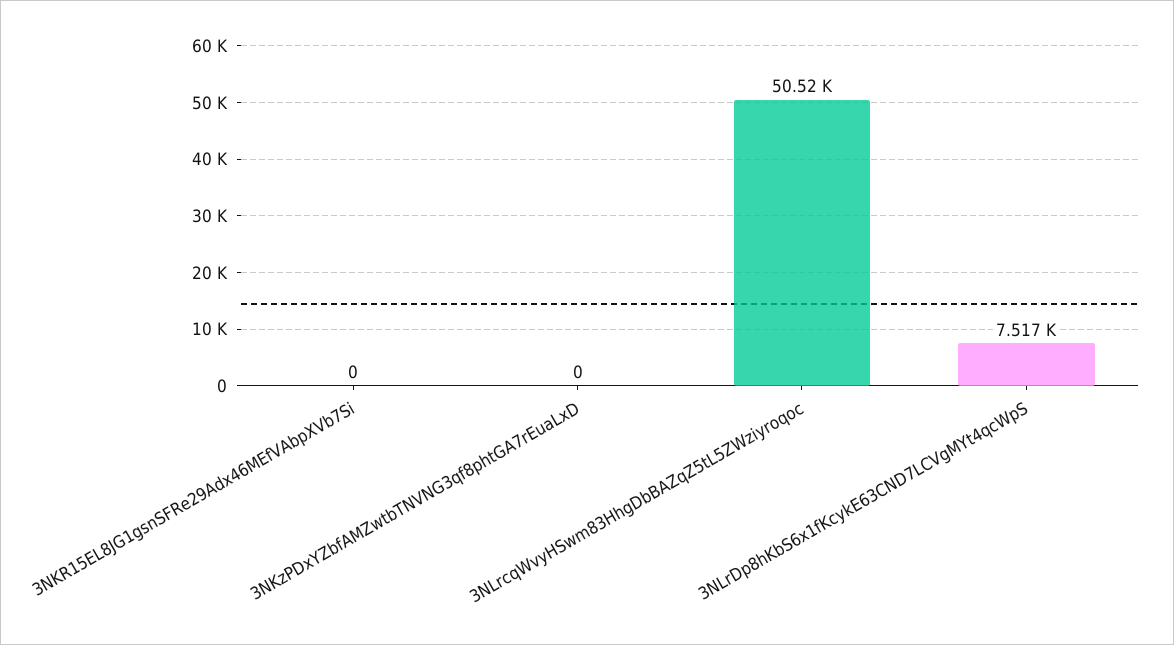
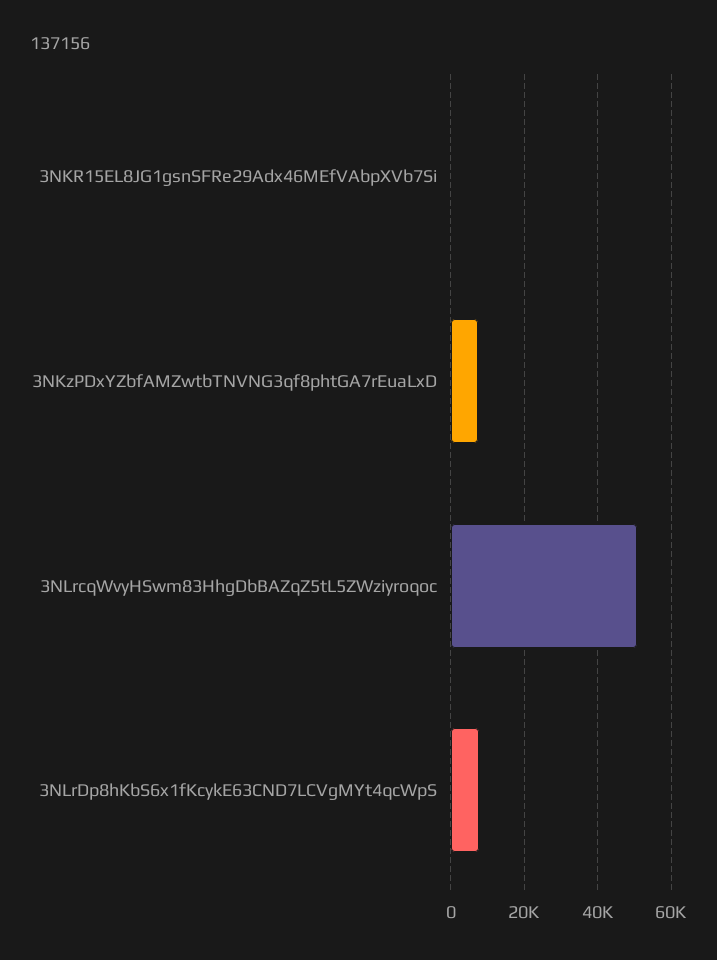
3NKzPDxYZbfAMZwtbTNVNG3qf8phtGA7rEuaLxD: 0 -> 8000

